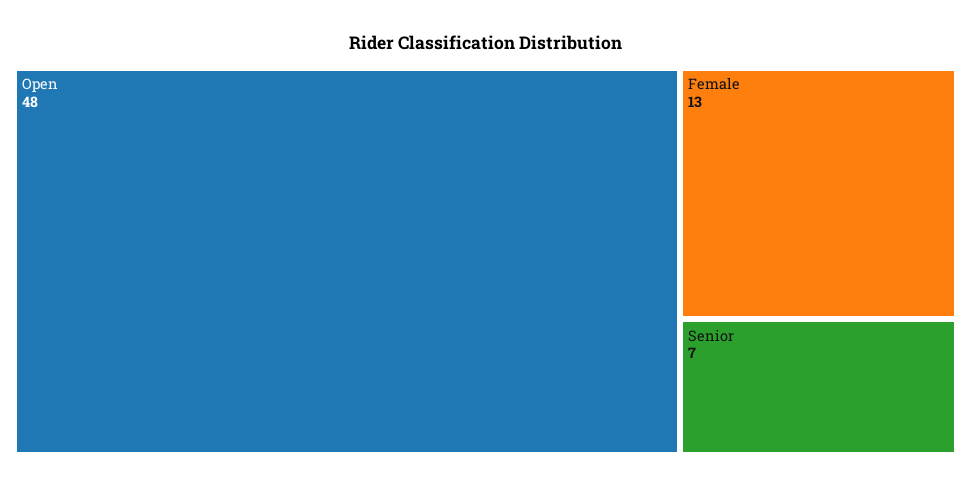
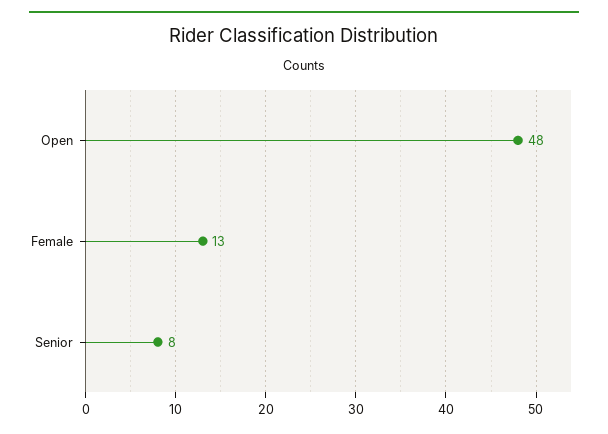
Senior: 7 -> 8

